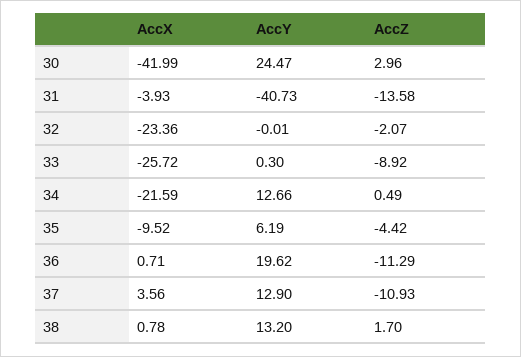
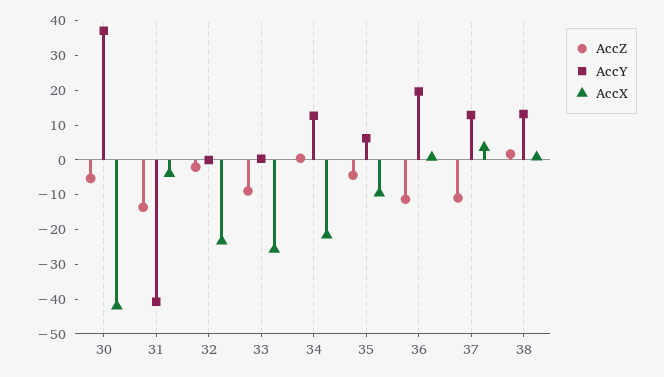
AccY, 30: 24.47 -> 37.5
AccZ, 30: 2.96 -> -5

